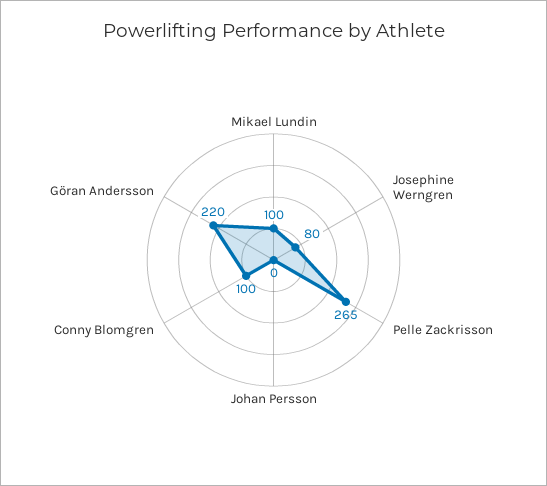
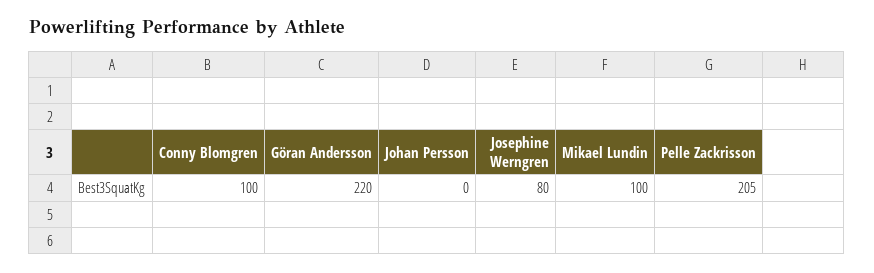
Pelle Zackrisson: 265 -> 205

